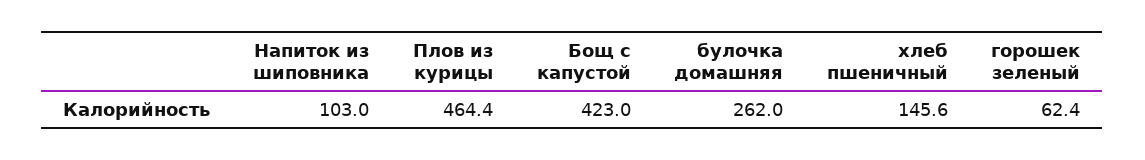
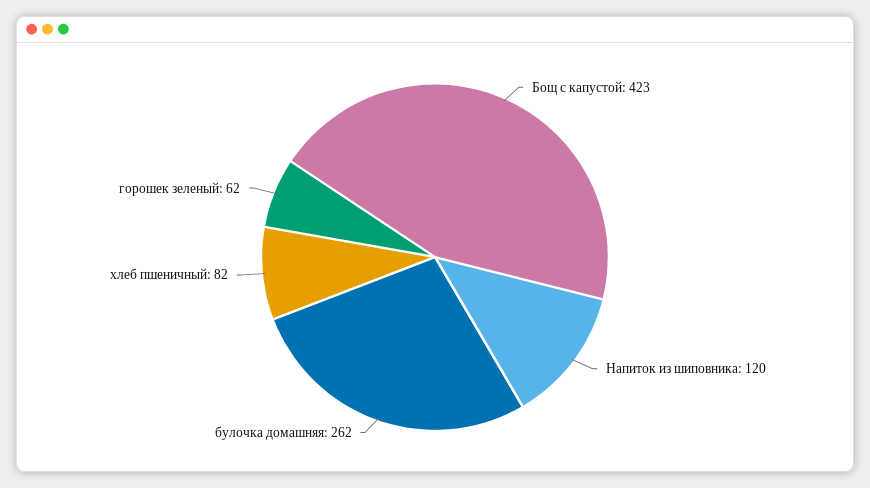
Напиток из шиповника: 103 -> 120
Плов из курицы: 464.4 -> none
хлеб пшеничный: 145.6 -> 82

